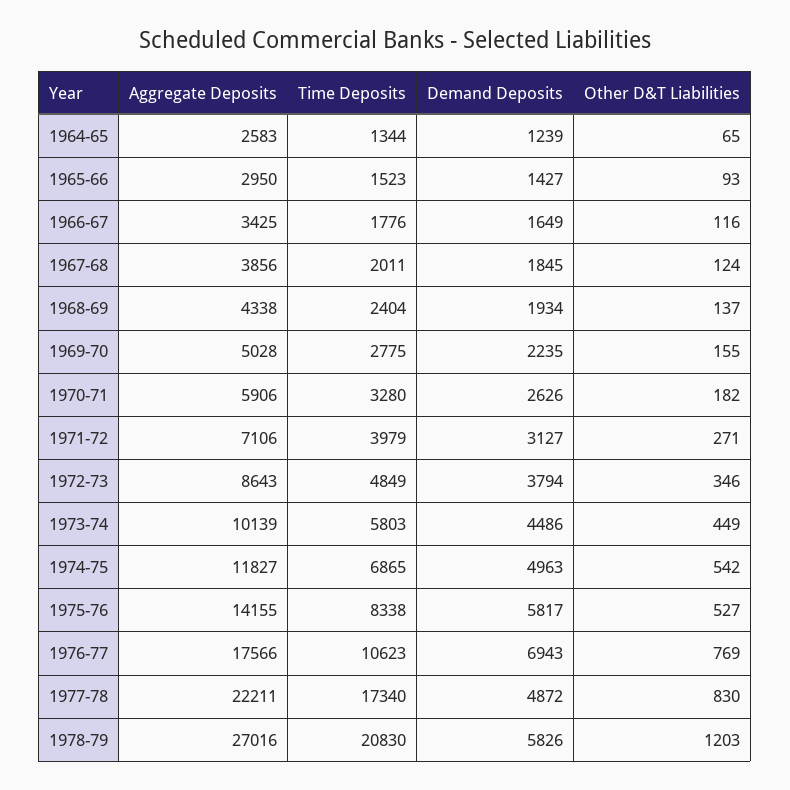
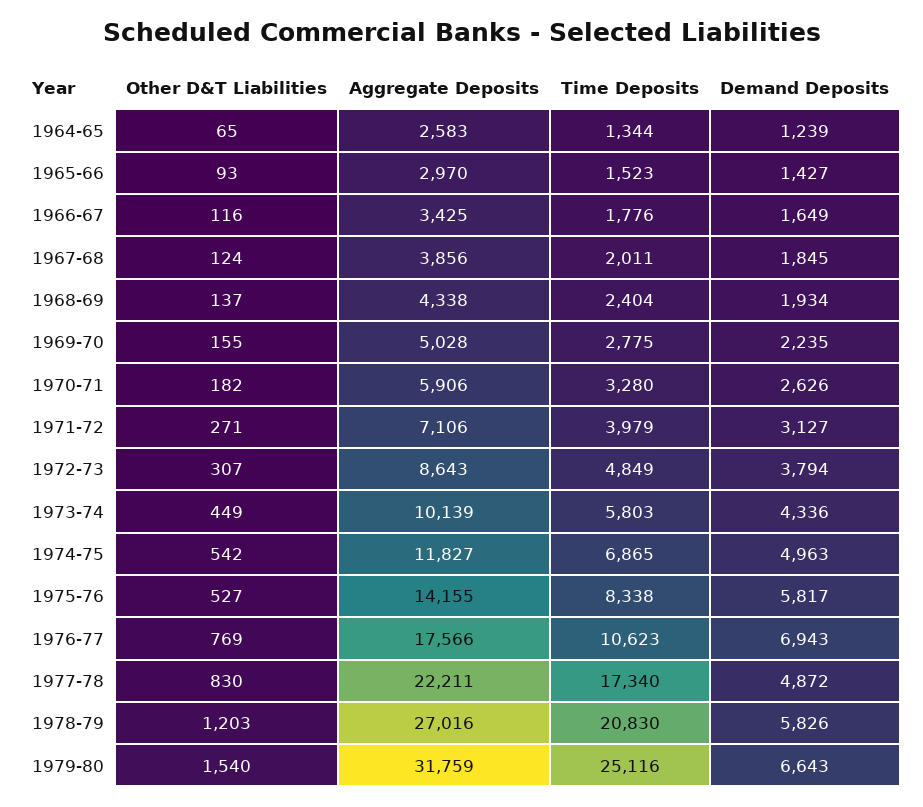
Aggregate Deposits, 1965-66: 2950 -> 2970
Other D&T Liabilities, 1972-73: 346 -> 307
Demand Deposits, 1973-74: 4486 -> 4336
Other D&T Liabilities, 1979-80: none -> 1540
Aggregate Deposits, 1979-80: none -> 31759
Time Deposits, 1979-80: none -> 25116
Demand Deposits, 1979-80: none -> 6643

